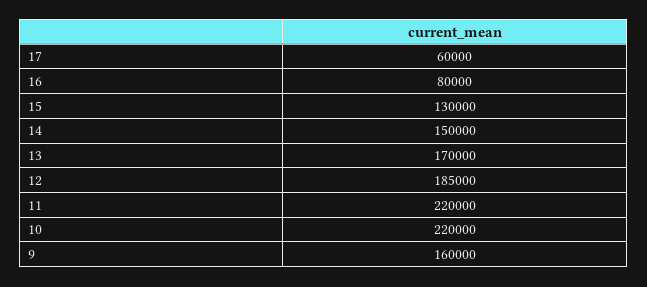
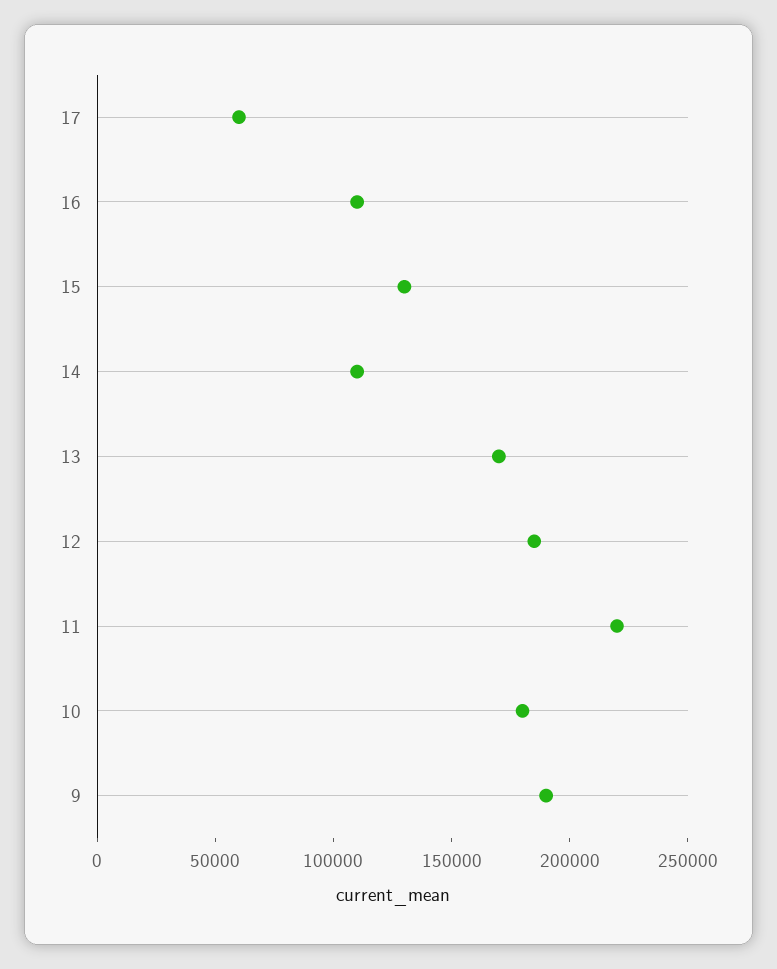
16: 80000 -> 110000
14: 150000 -> 110000
10: 220000 -> 180000
9: 160000 -> 190000

